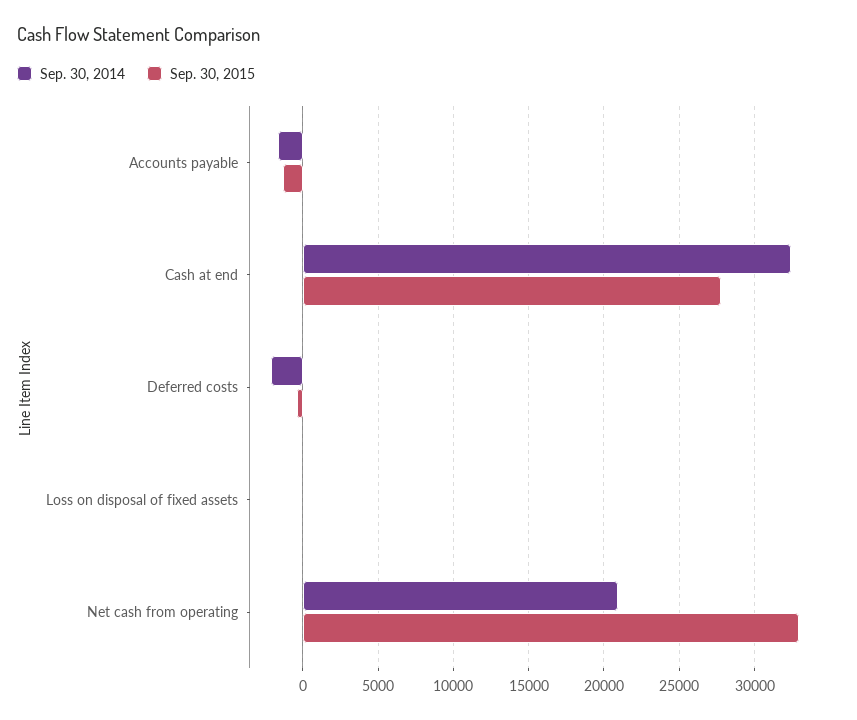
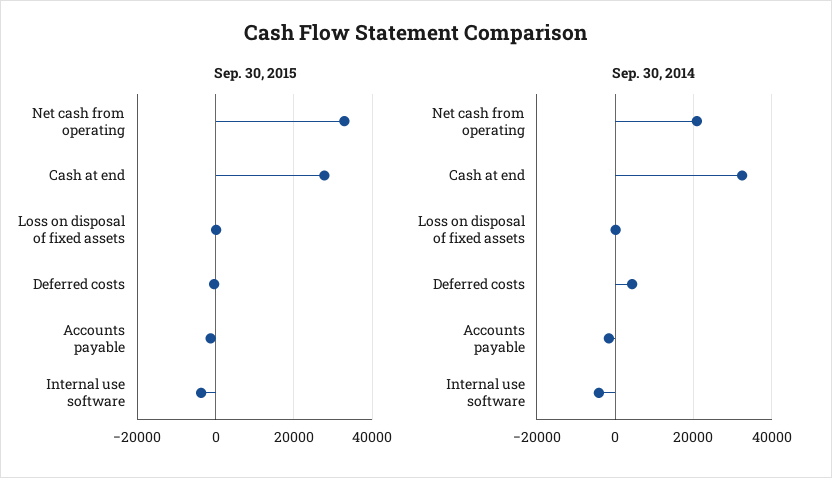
Sep. 30, 2014, Deferred costs: -2000 -> 4000
Sep. 30, 2015, Internal use software: none -> -4000
Sep. 30, 2014, Internal use software: none -> -4000

